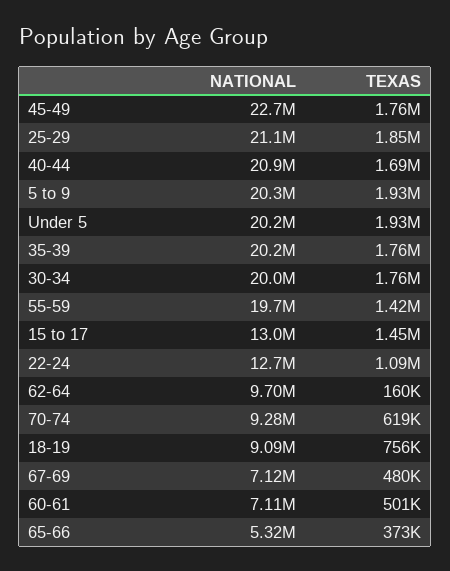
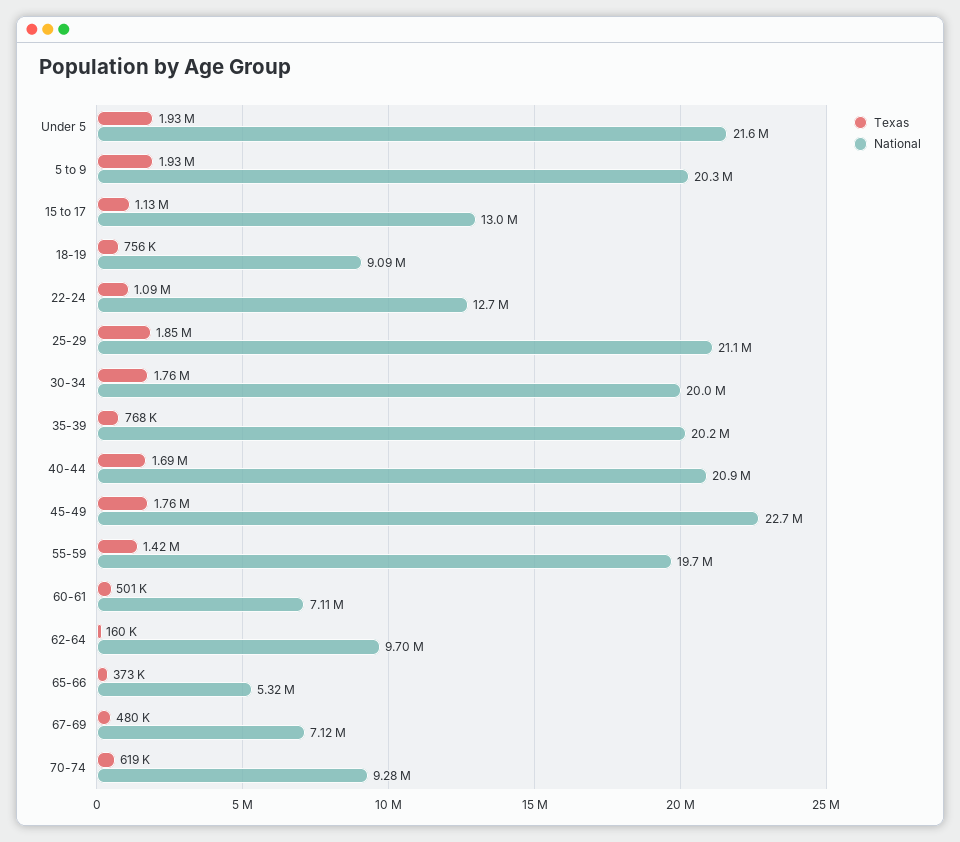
NATIONAL, Under 5: 20200000 -> 21600000
TEXAS, 35-39: 1760000 -> 768000
TEXAS, 15 to 17: 1450000 -> 1130000

